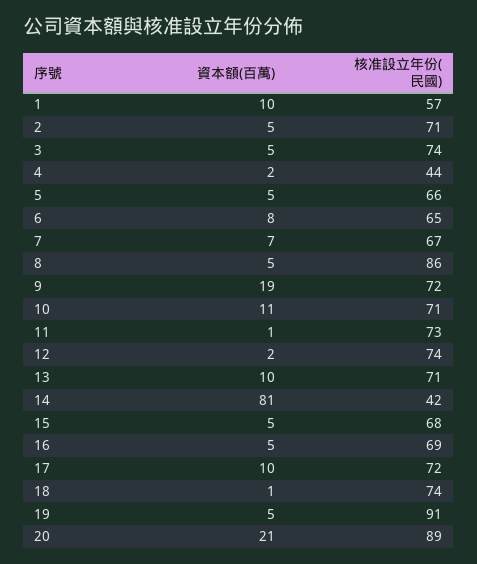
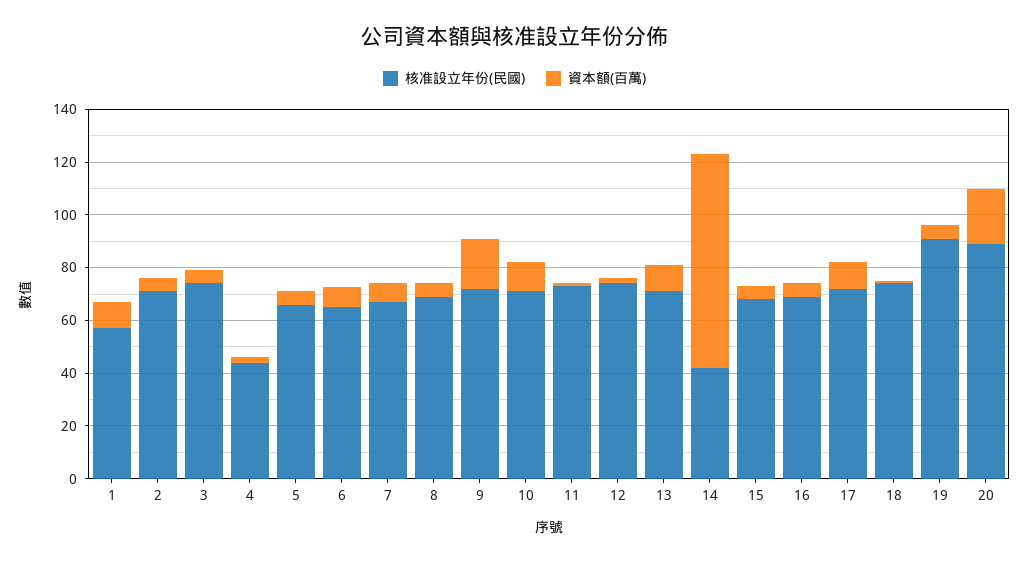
核准設立年份(民國), 8: 86 -> 70

